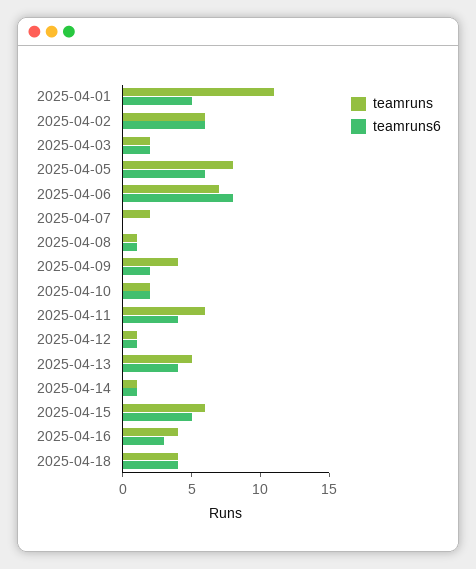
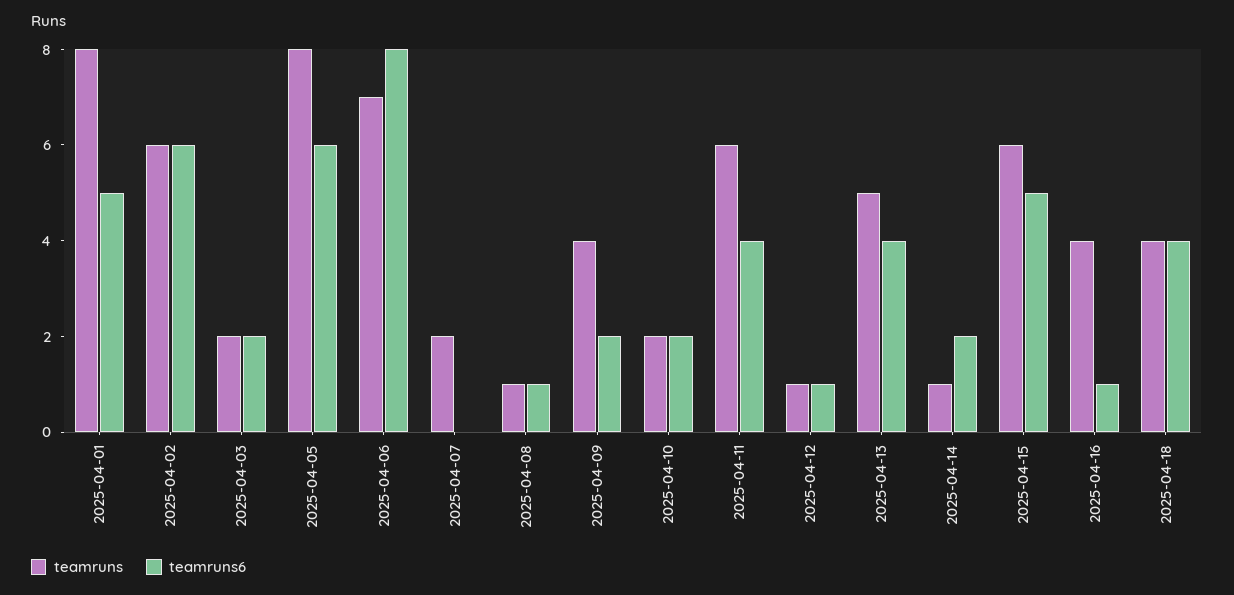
teamruns, 2025-04-01: 11 -> 8
teamruns6, 2025-04-14: 1 -> 2
teamruns6, 2025-04-16: 3 -> 1

